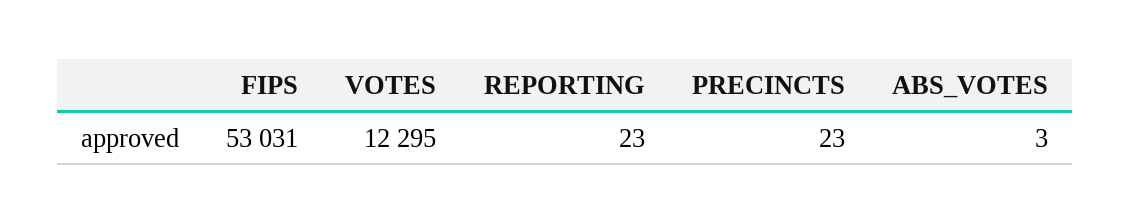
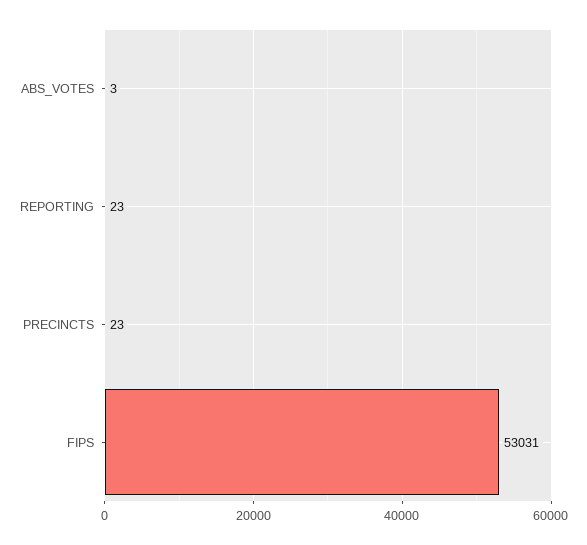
VOTES: 12295 -> none

